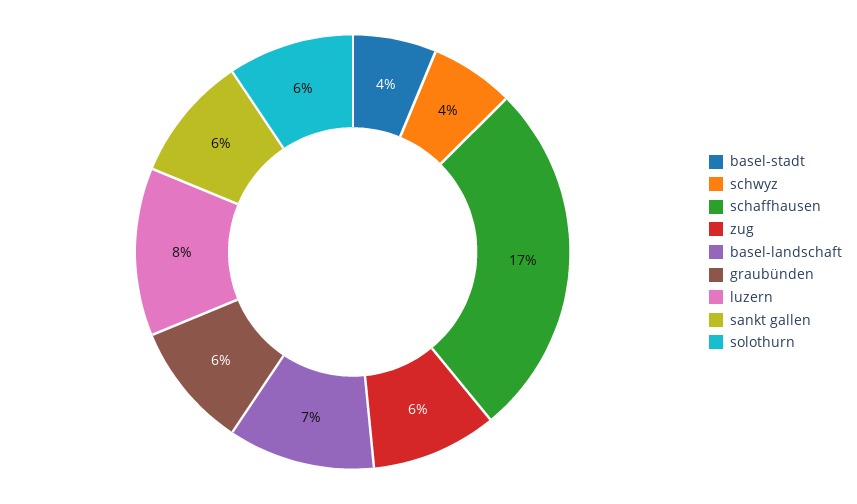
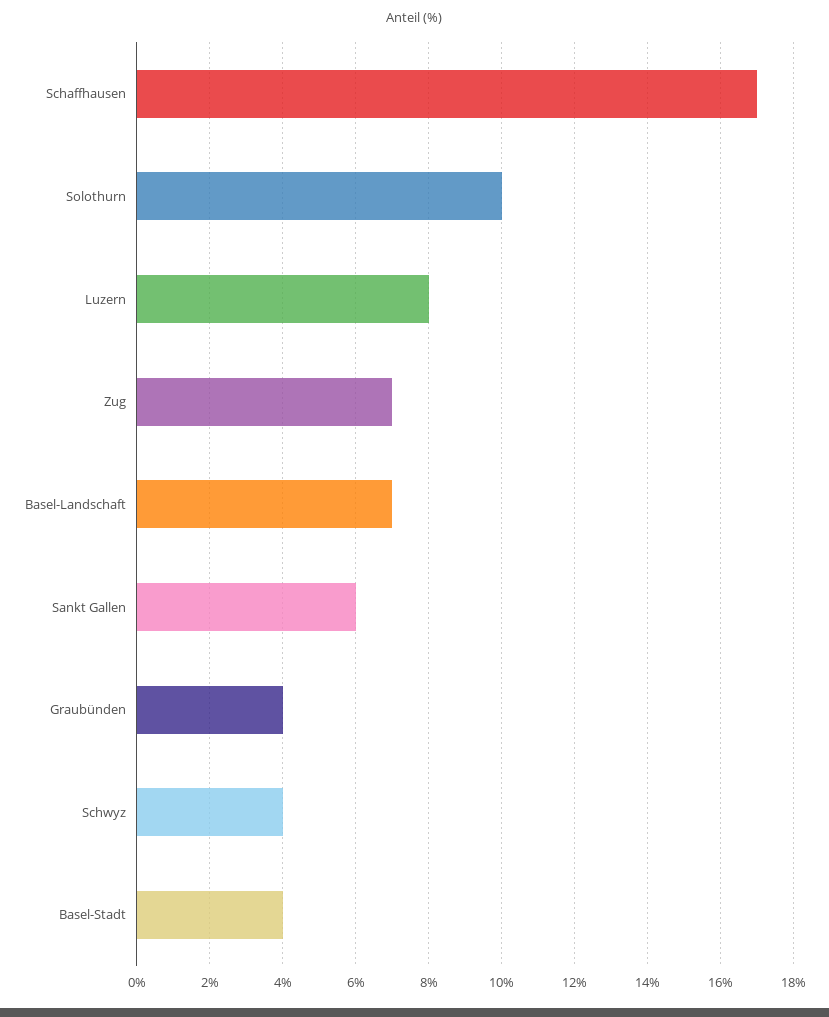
zug: 6 -> 7
graubünden: 6 -> 4
solothurn: 6 -> 10

